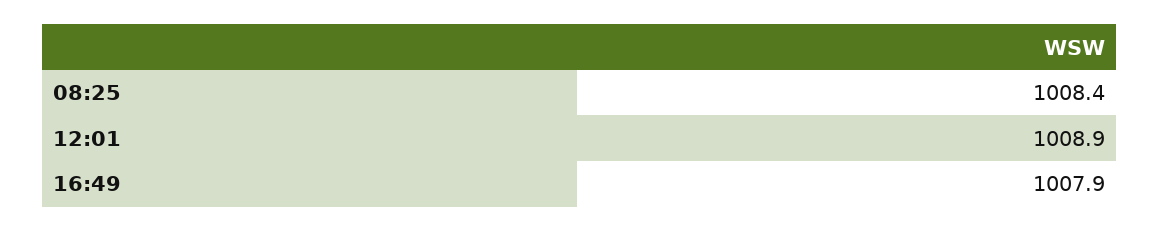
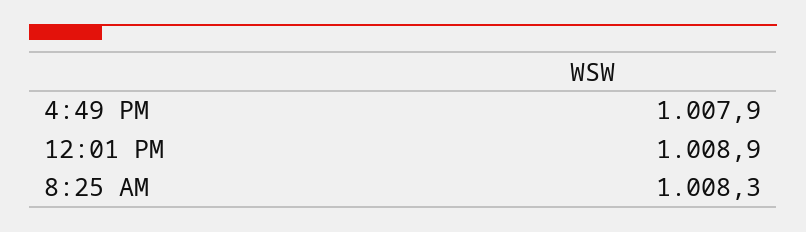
08:25: 1008.4 -> 1008.3

